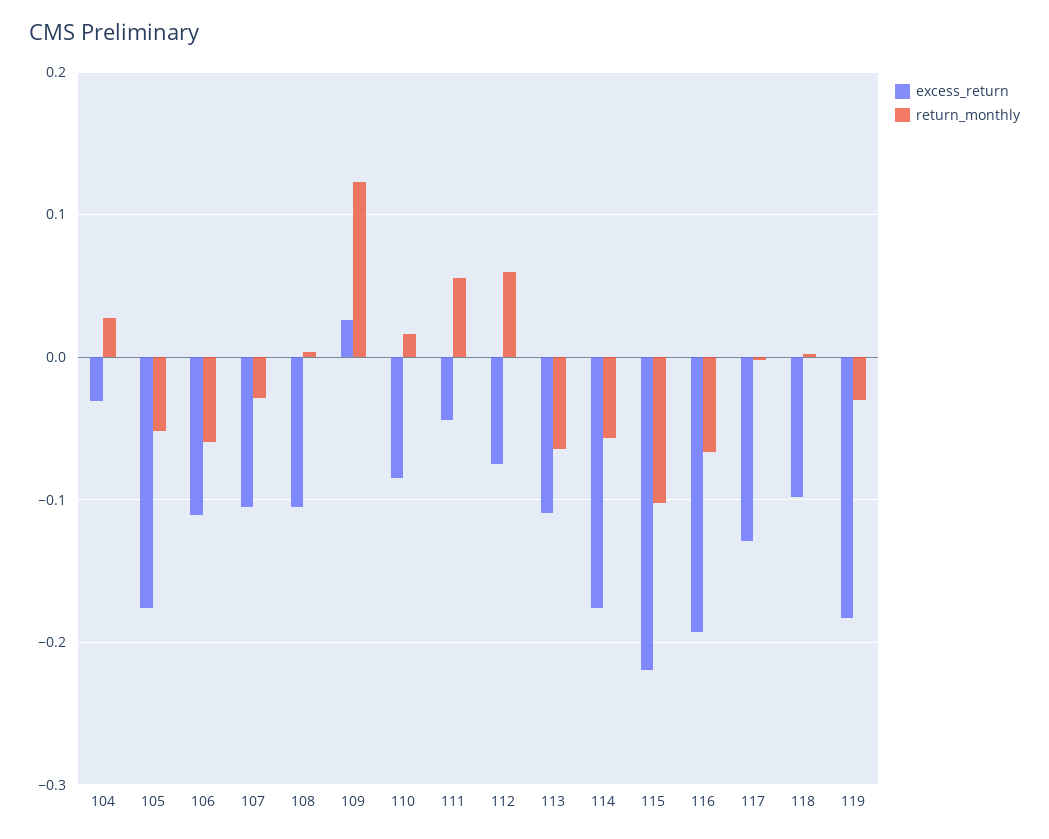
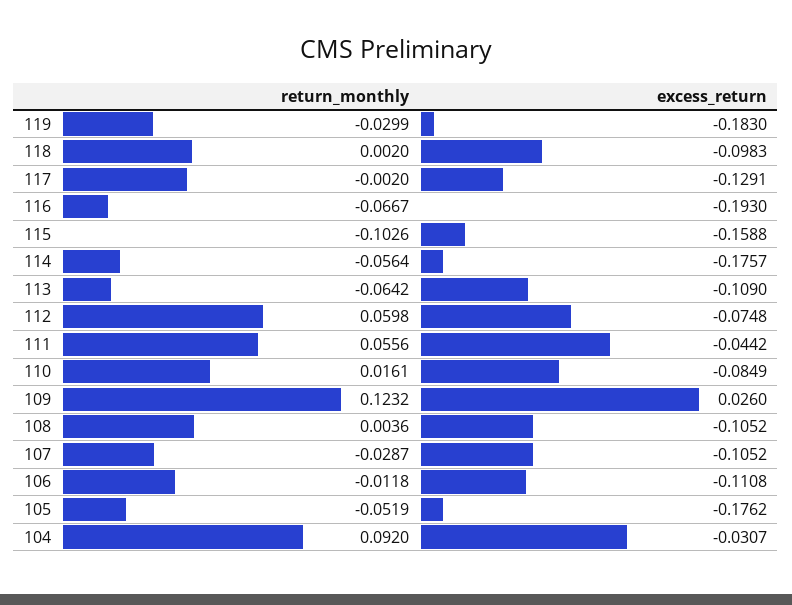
return_monthly, 104: 0.03 -> 0.092
return_monthly, 106: -0.06 -> -0.0118
excess_return, 115: -0.22 -> -0.1588

